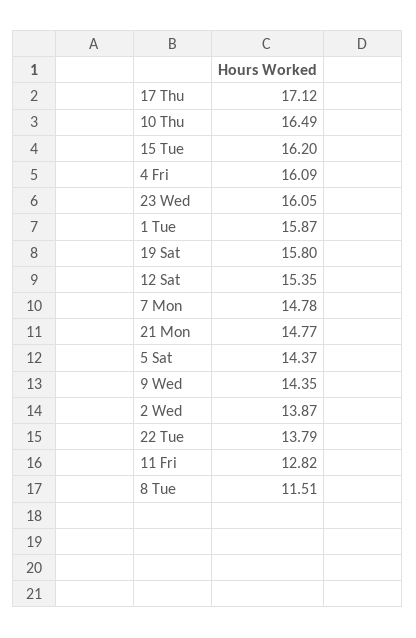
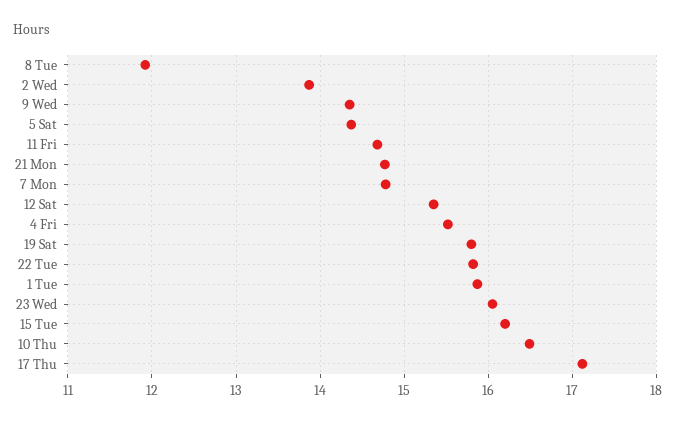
4 Fri: 16.09 -> 15.5
22 Tue: 13.79 -> 15.8
11 Fri: 12.82 -> 14.7
8 Tue: 11.51 -> 11.9

